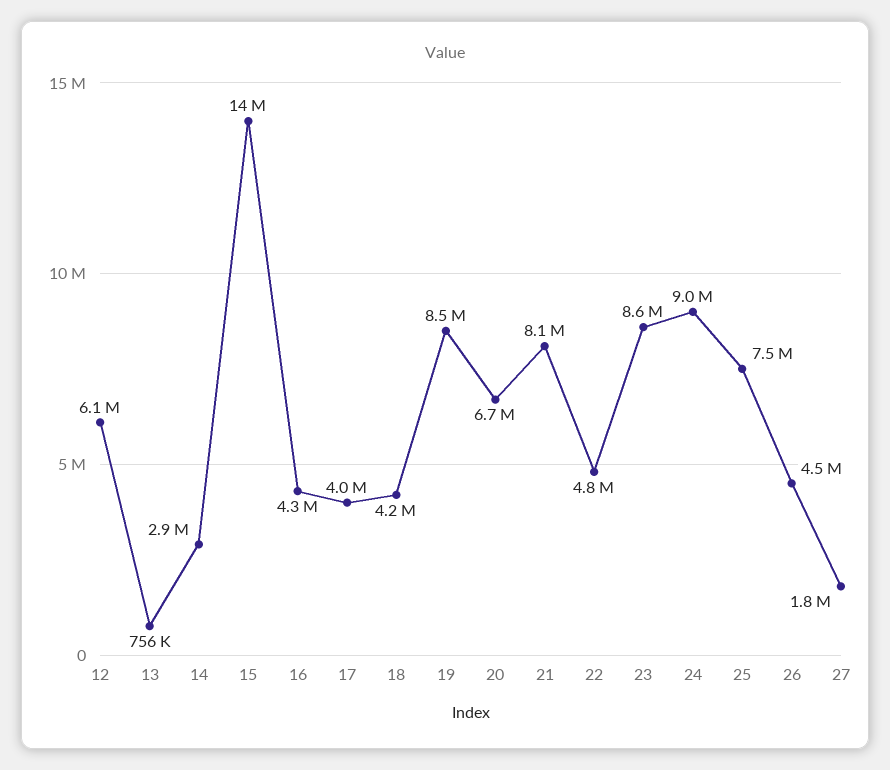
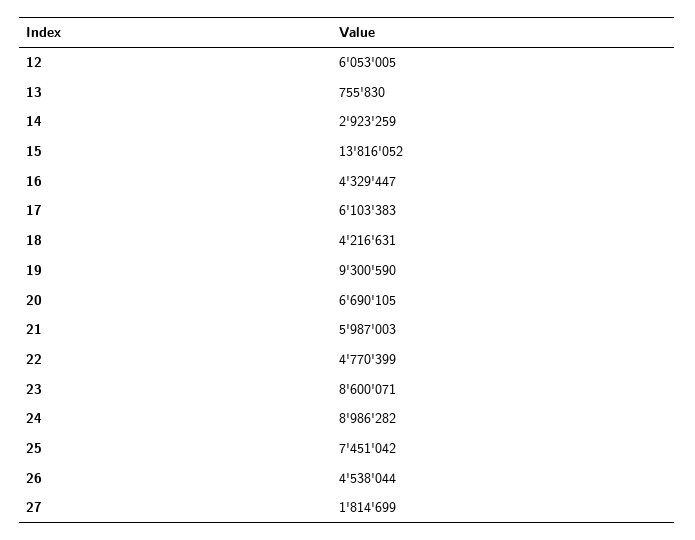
17: 4000000 -> 6103383
19: 8500000 -> 9300590
21: 8100000 -> 5987003

